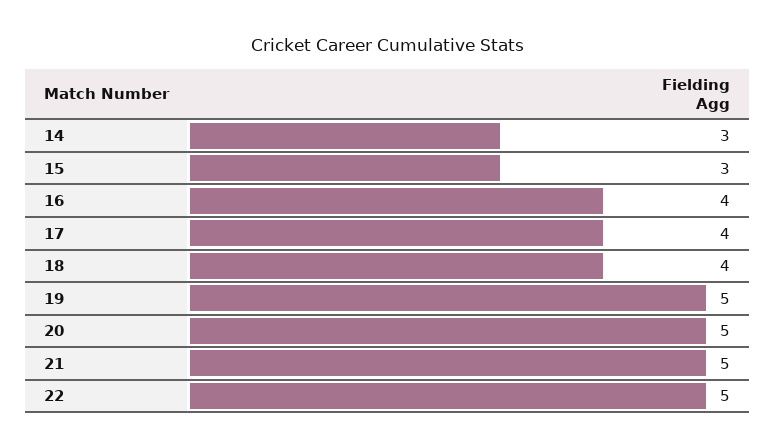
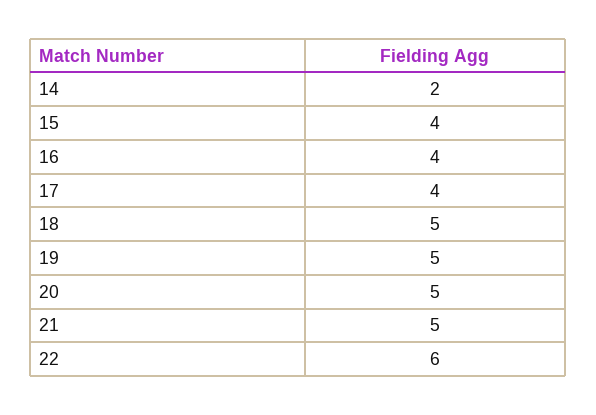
14: 3 -> 2
15: 3 -> 4
18: 4 -> 5
22: 5 -> 6

